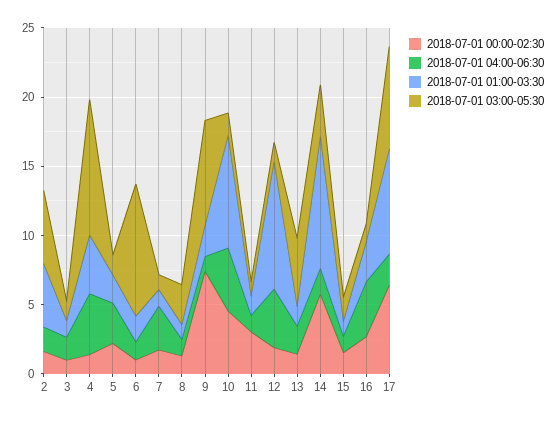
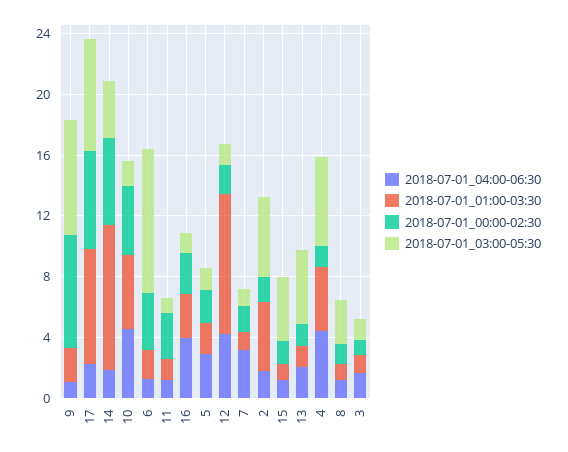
2018-07-01 03:00-05:30, 4: 10 -> 6
2018-07-01 00:00-02:30, 6: 1 -> 4
2018-07-01 01:00-03:30, 10: 8 -> 5
2018-07-01 03:00-05:30, 15: 2 -> 4

